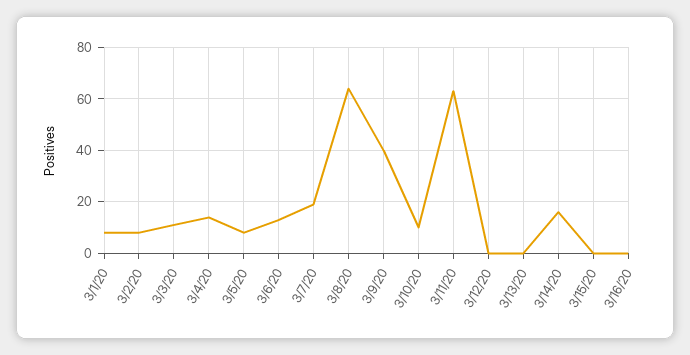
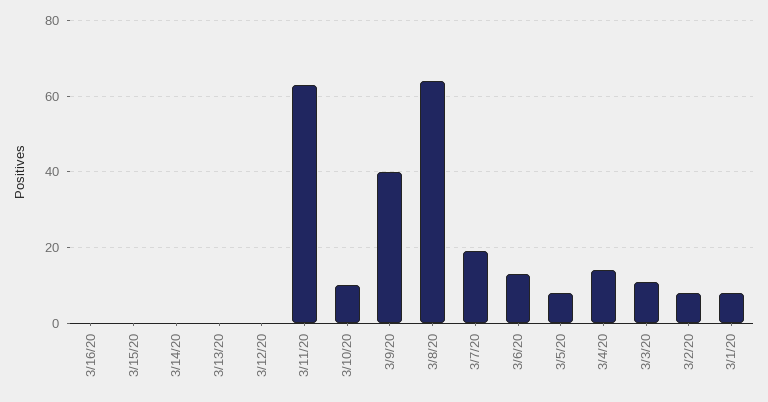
3/14/20: 15 -> 0

